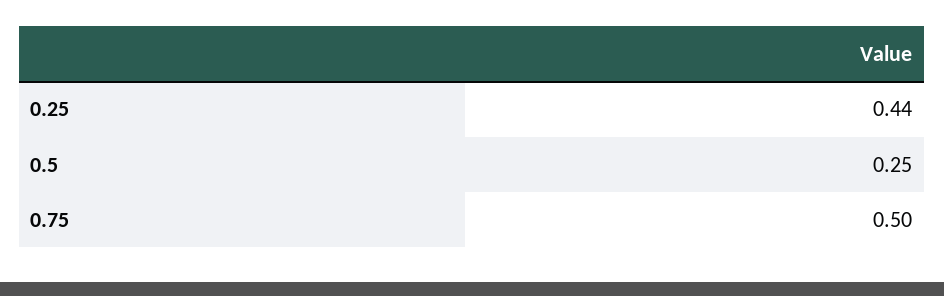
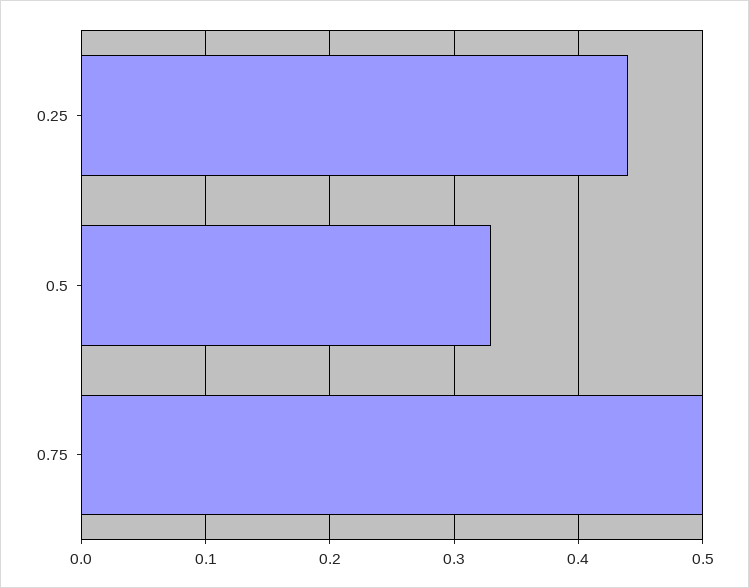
0.5: 0.25 -> 0.33

